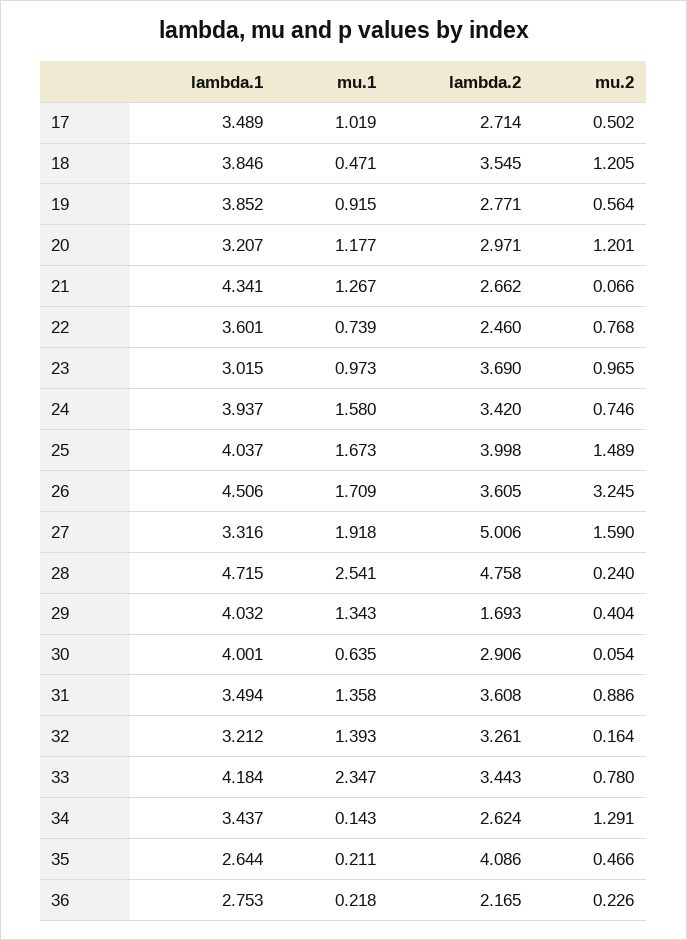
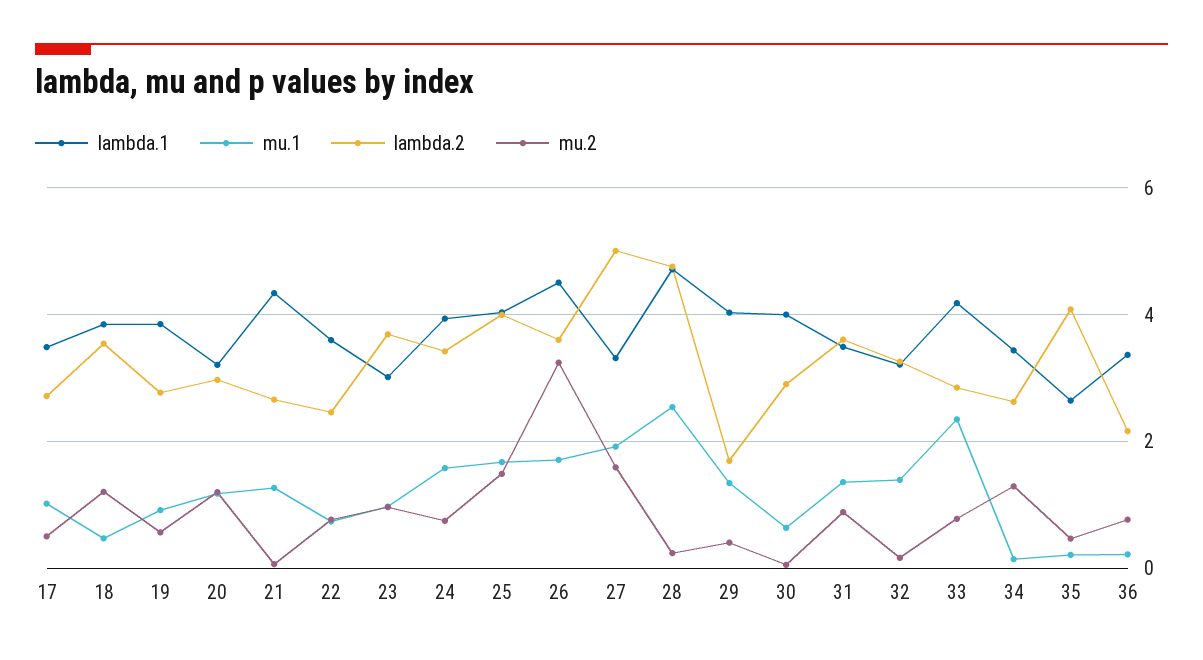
lambda.2, 33: 3.443 -> 2.8
lambda.1, 36: 2.753 -> 3.4
mu.2, 36: 0.226 -> 0.8

